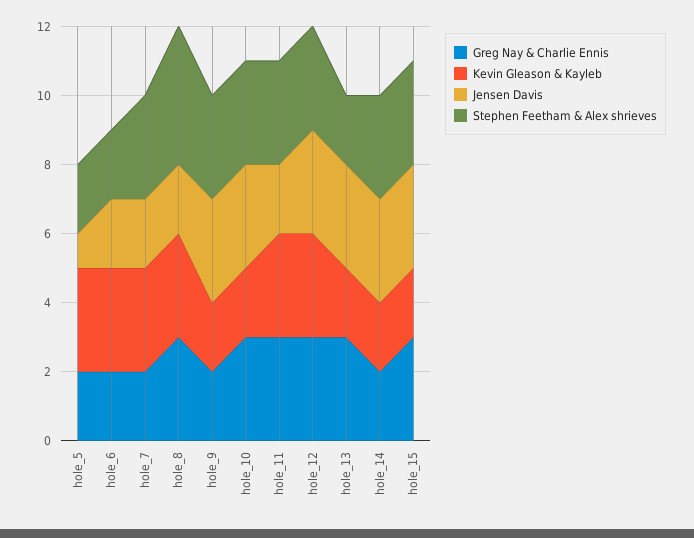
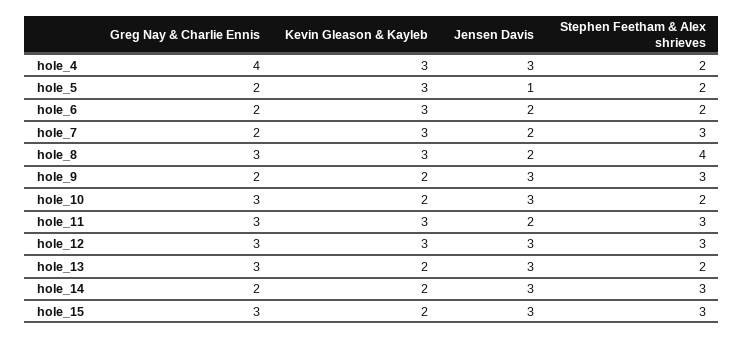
Stephen Feetham & Alex shrieves, hole_10: 3 -> 2
Greg Nay & Charlie Ennis, hole_4: none -> 4
Kevin Gleason & Kayleb, hole_4: none -> 3
Jensen Davis, hole_4: none -> 3
Stephen Feetham & Alex shrieves, hole_4: none -> 2

